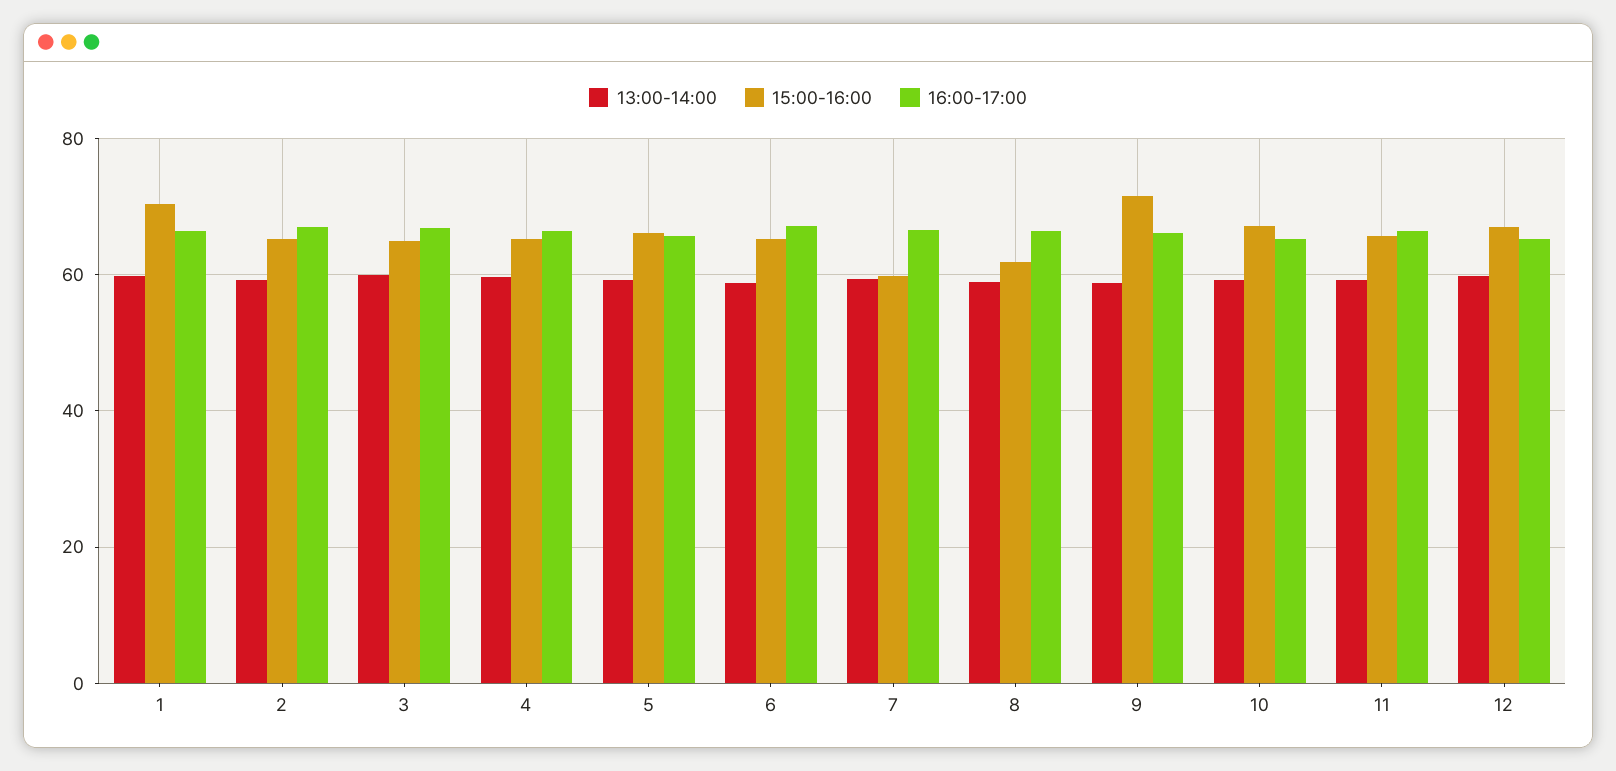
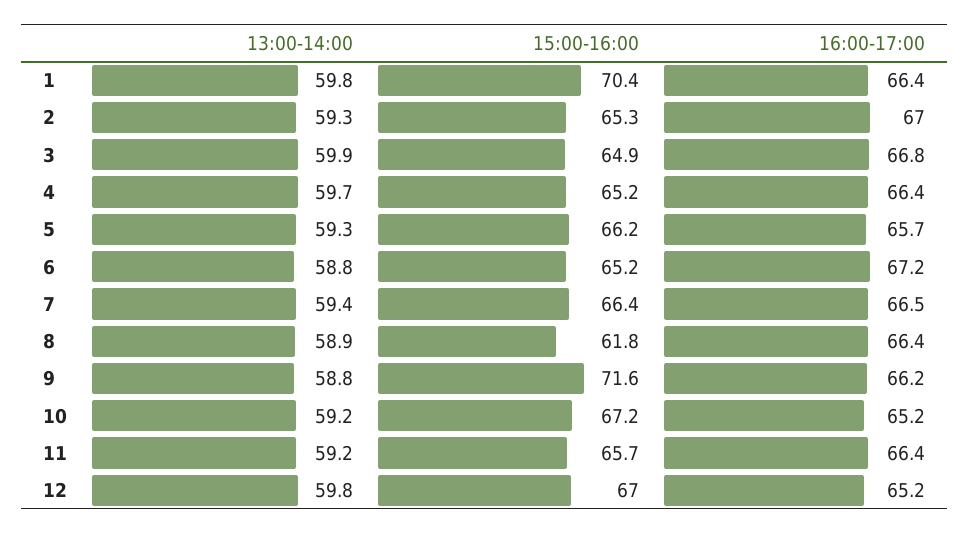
15:00-16:00, 7: 60 -> 66.4

